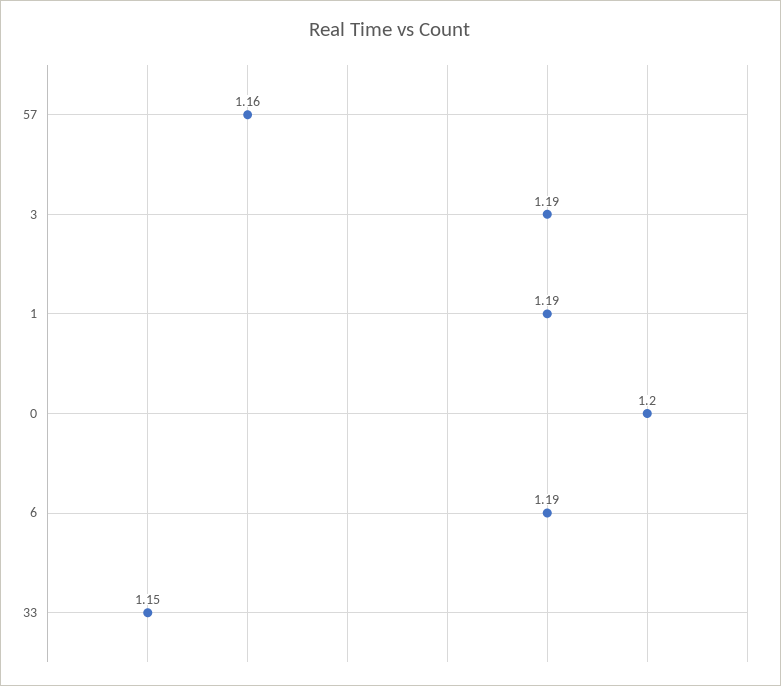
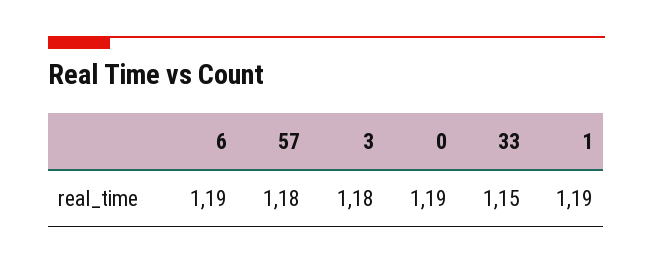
57: 1.16 -> 1.18
3: 1.19 -> 1.18
0: 1.2 -> 1.19

